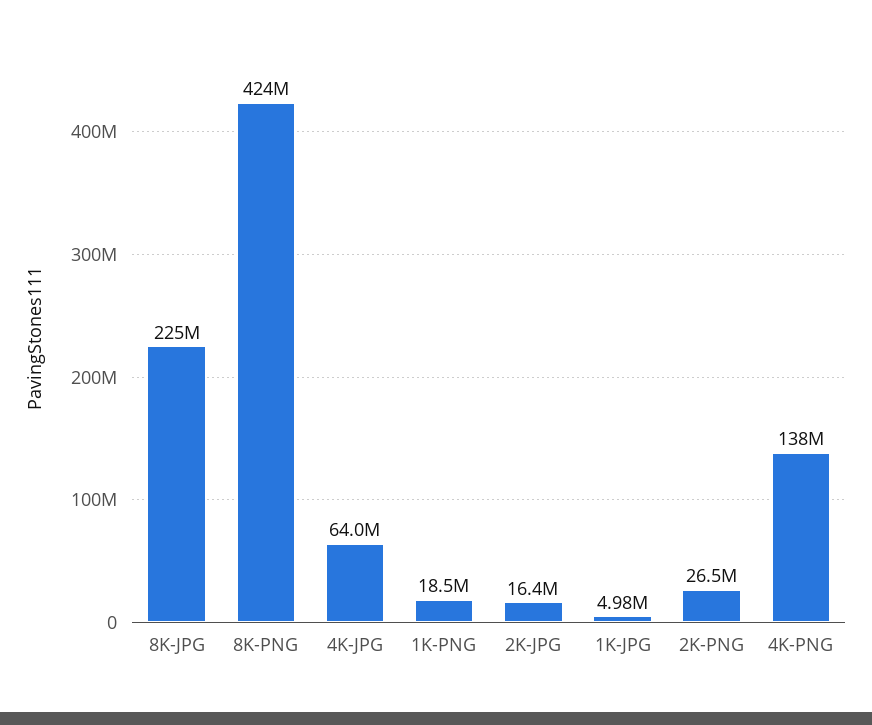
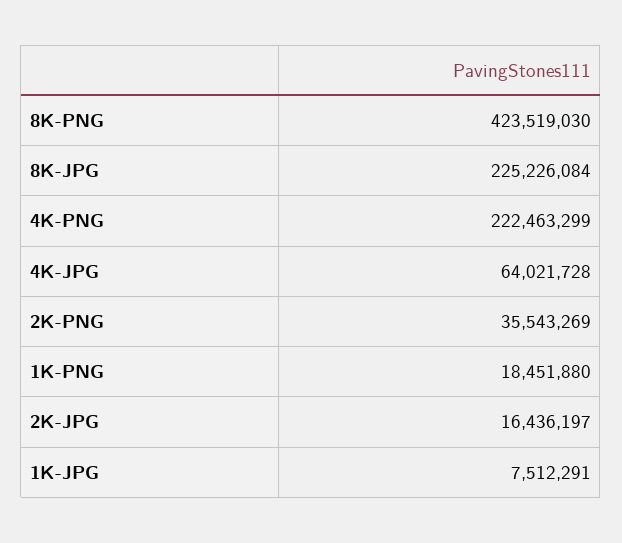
1K-JPG: 4980000 -> 7512291
2K-PNG: 26500000 -> 35543269
4K-PNG: 138000000 -> 222463299

